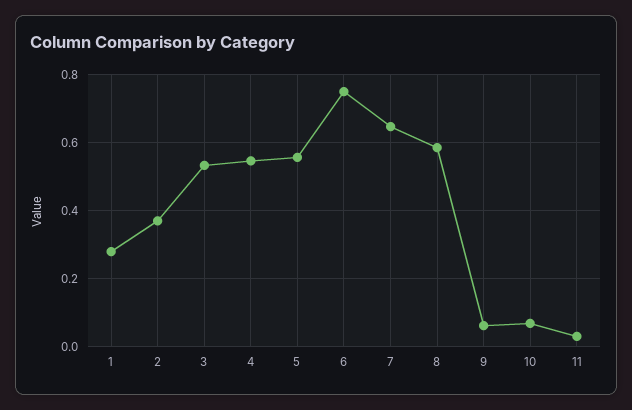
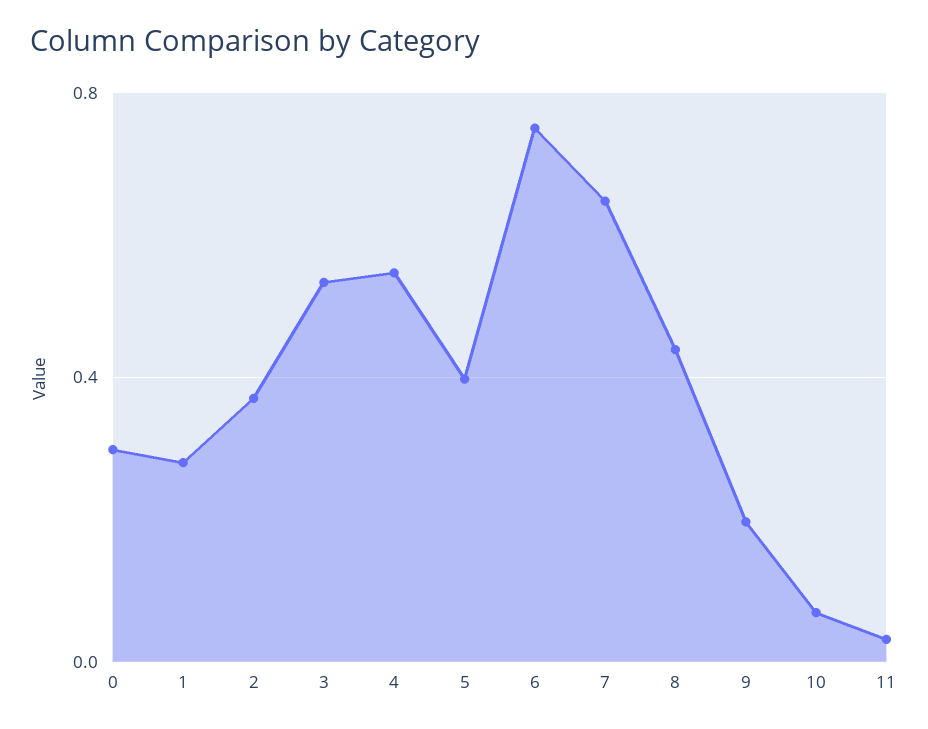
5: 0.56 -> 0.4
8: 0.58 -> 0.45
9: 0.06 -> 0.2
0: none -> 0.3

